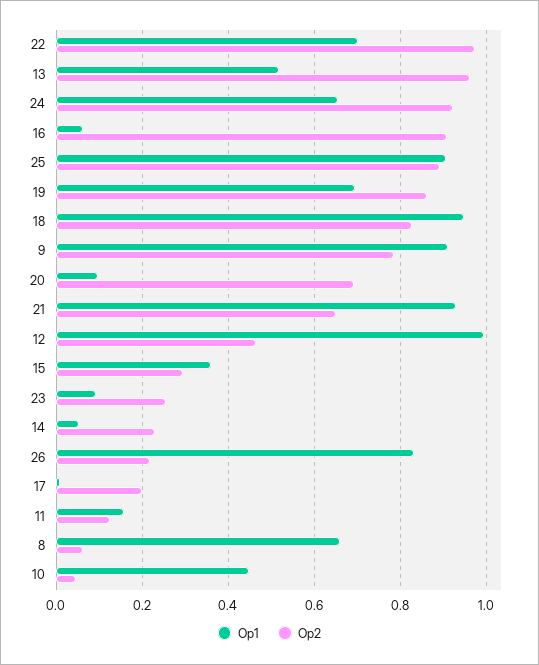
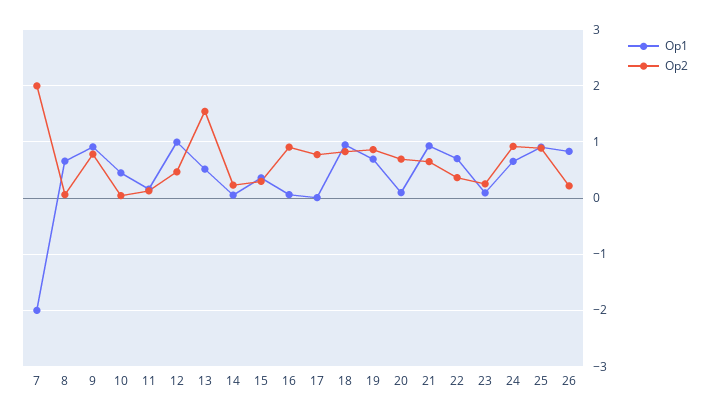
Op2, 22: 0.98 -> 0.4
Op2, 13: 0.96 -> 1.6
Op2, 17: 0.2 -> 0.8
Op1, 7: none -> -2
Op2, 7: none -> 2

